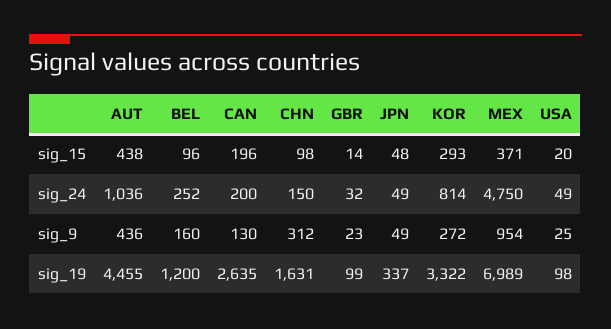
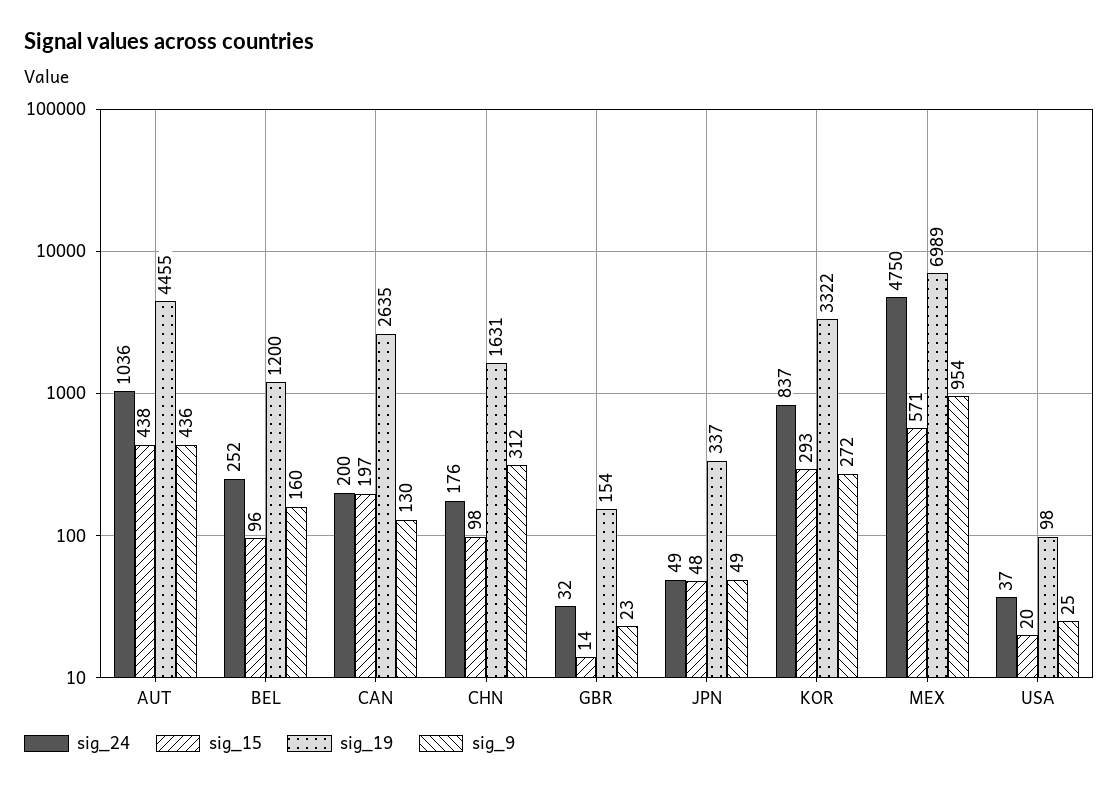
sig_15, CAN: 196 -> 197
sig_15, MEX: 371 -> 571
sig_24, CHN: 150 -> 176
sig_24, KOR: 814 -> 837
sig_24, USA: 49 -> 37
sig_19, GBR: 99 -> 154

